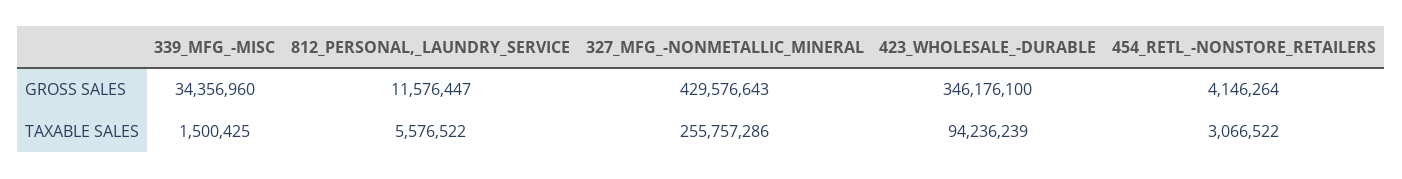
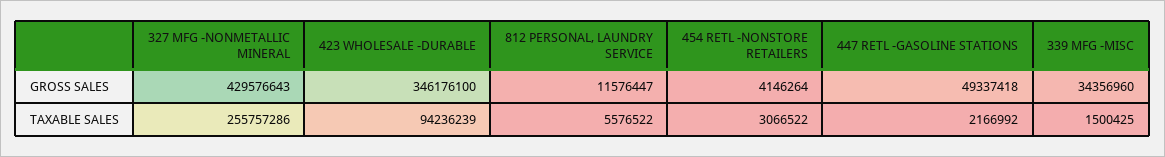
447 RETL -GASOLINE STATIONS, GROSS SALES: none -> 49337418
447 RETL -GASOLINE STATIONS, TAXABLE SALES: none -> 2166992

